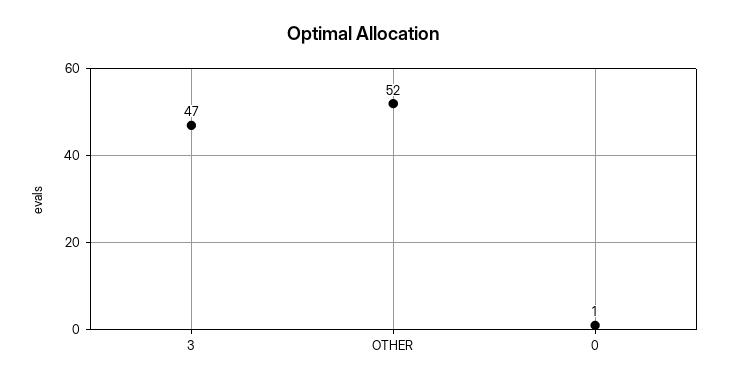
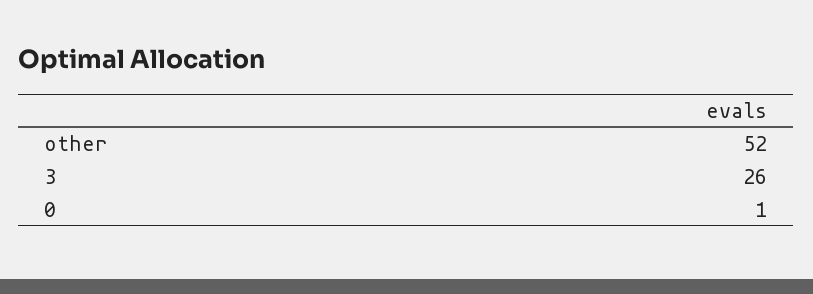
3: 47 -> 26

